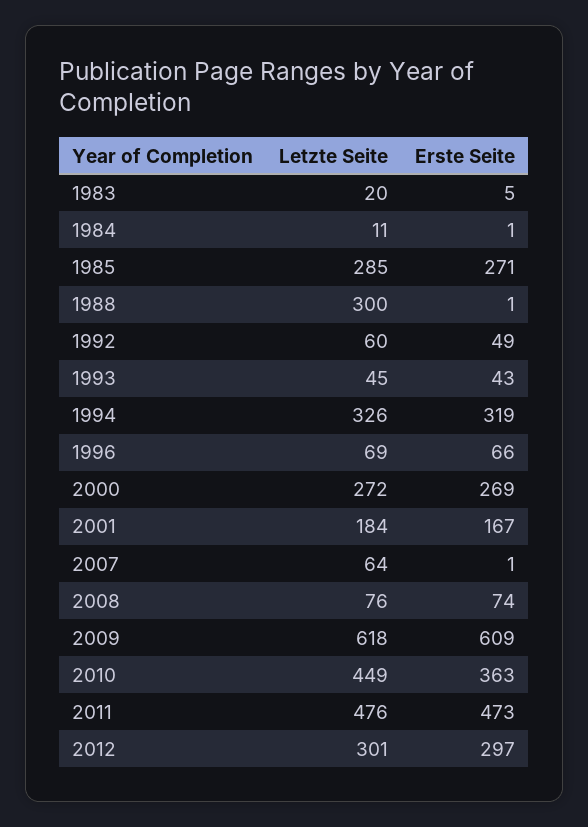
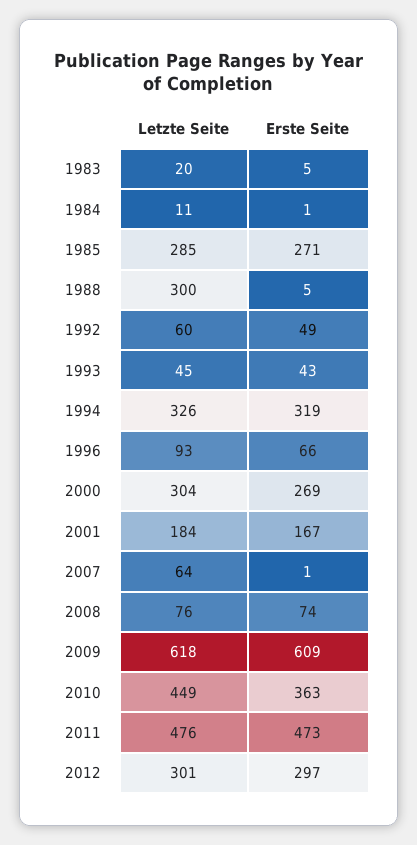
Erste Seite, 1988: 1 -> 5
Letzte Seite, 1996: 69 -> 93
Letzte Seite, 2000: 272 -> 304

